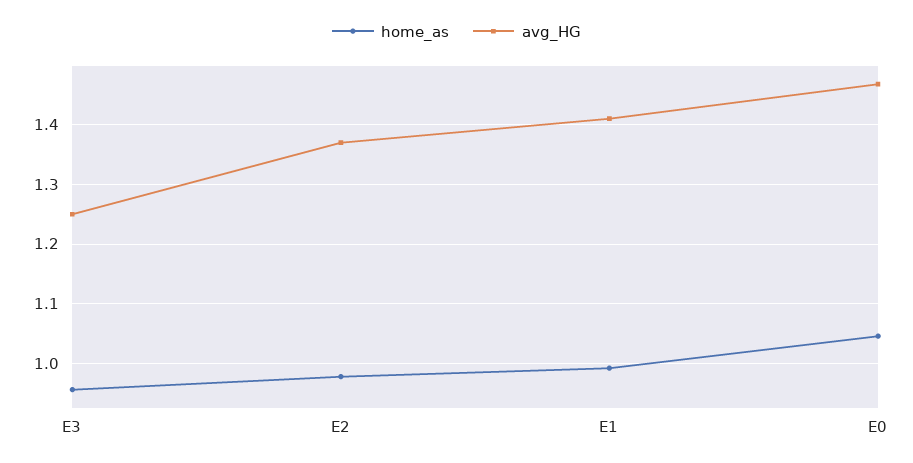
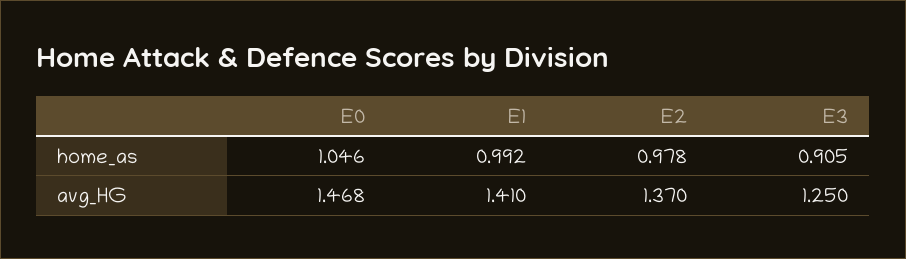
home_as, E3: 0.96 -> 0.905

